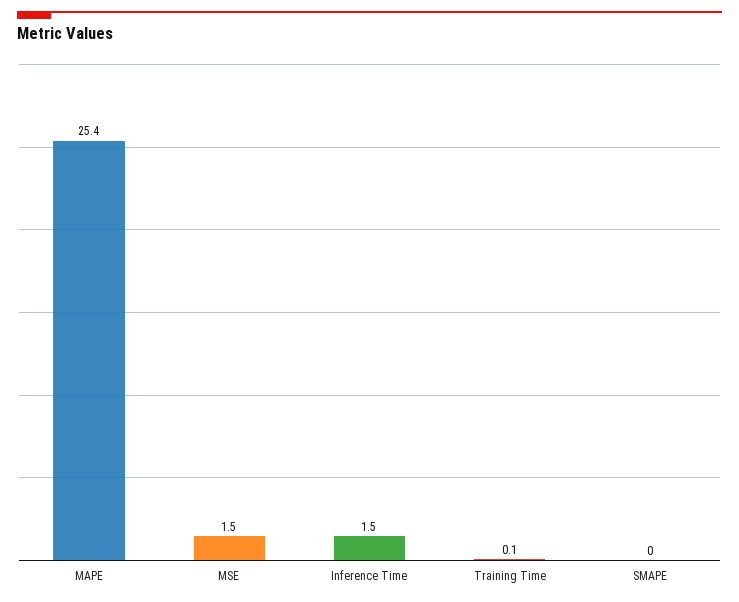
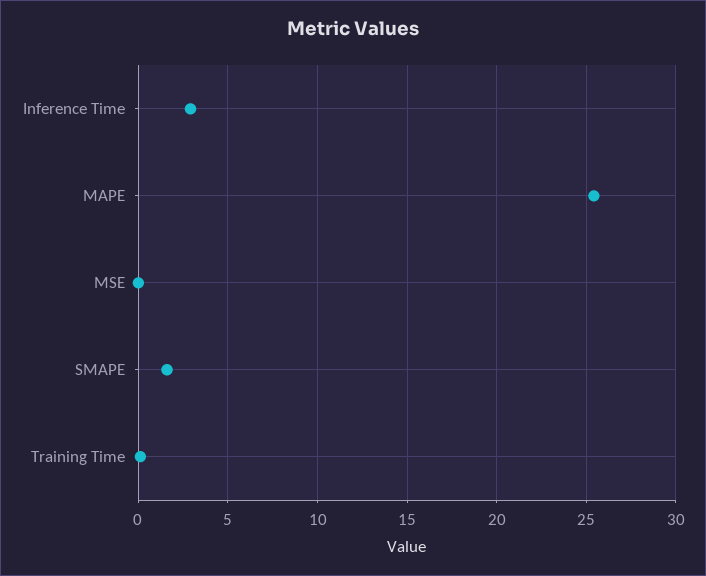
MSE: 1.5 -> 0
Inference Time: 1.5 -> 3
SMAPE: 0 -> 1.5

